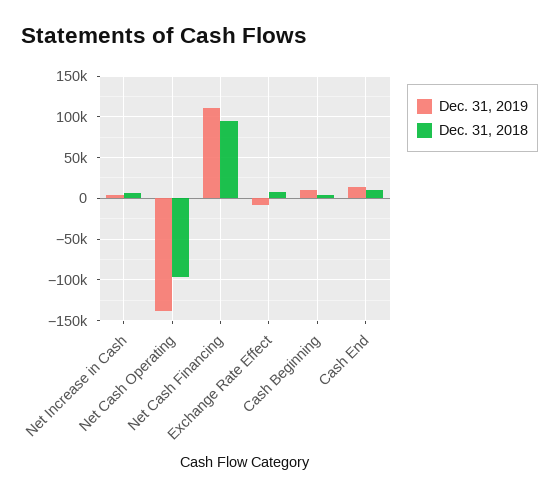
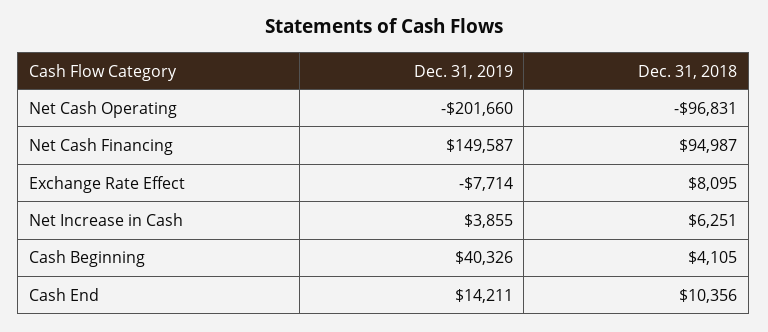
Dec. 31, 2019, Net Cash Operating: -140000 -> -201660
Dec. 31, 2019, Net Cash Financing: 110000 -> 149587
Dec. 31, 2019, Cash Beginning: 10000 -> 40326

